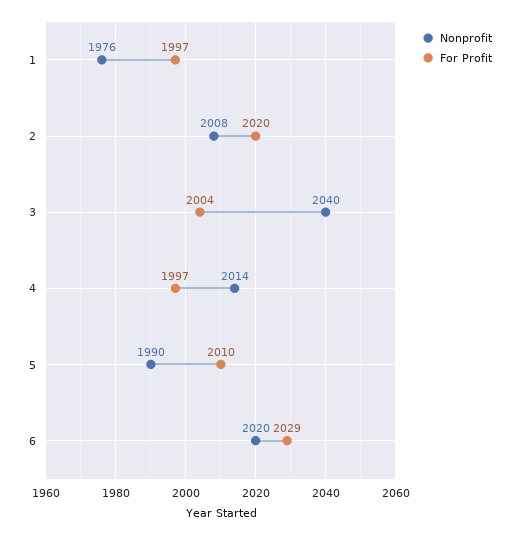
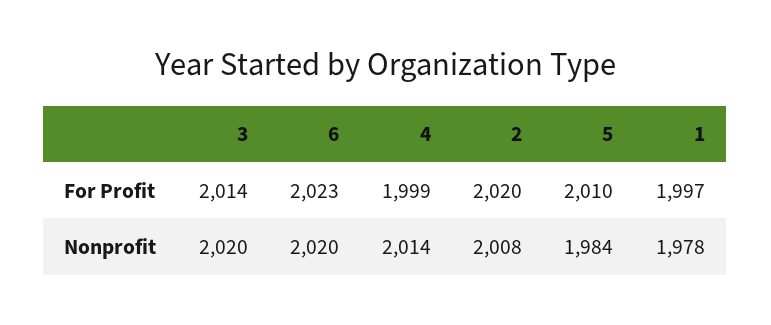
Nonprofit, 1: 1976 -> 1978
Nonprofit, 3: 2040 -> 2020
For Profit, 3: 2004 -> 2014
For Profit, 4: 1997 -> 1999
Nonprofit, 5: 1990 -> 1984
For Profit, 6: 2029 -> 2023

